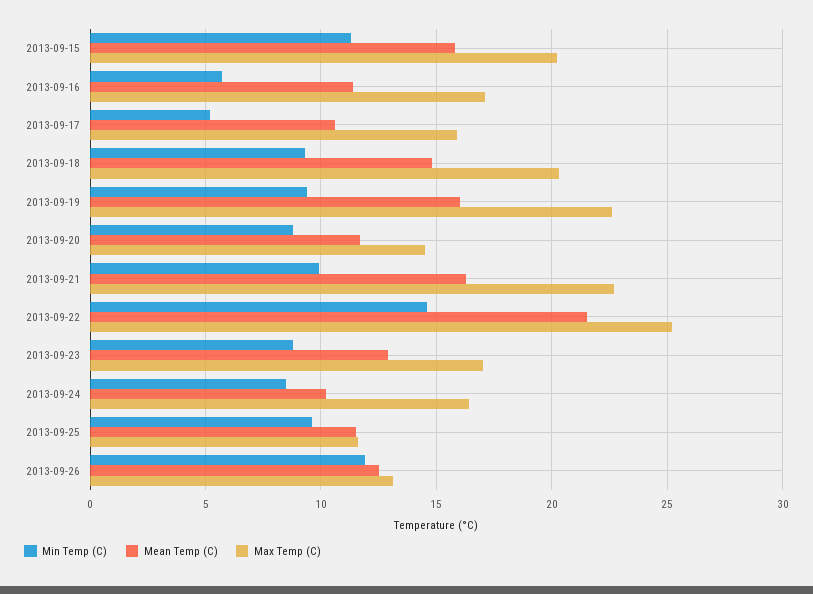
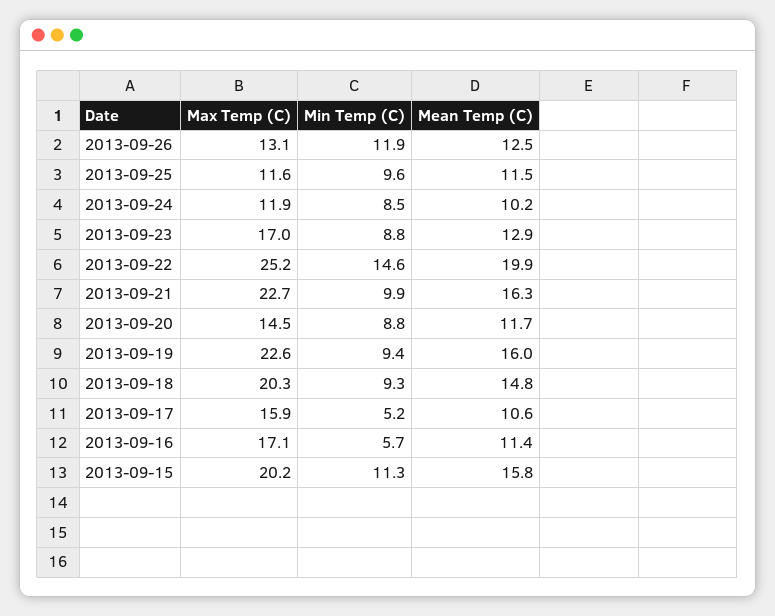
Mean Temp (C), 2013-09-22: 21.5 -> 19.9
Max Temp (C), 2013-09-24: 16.5 -> 11.9

